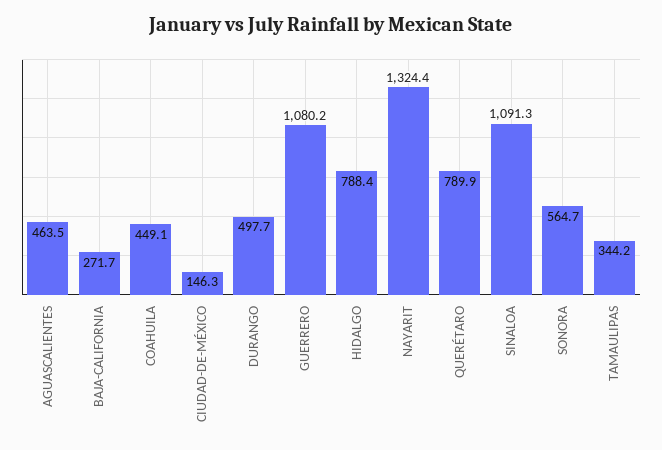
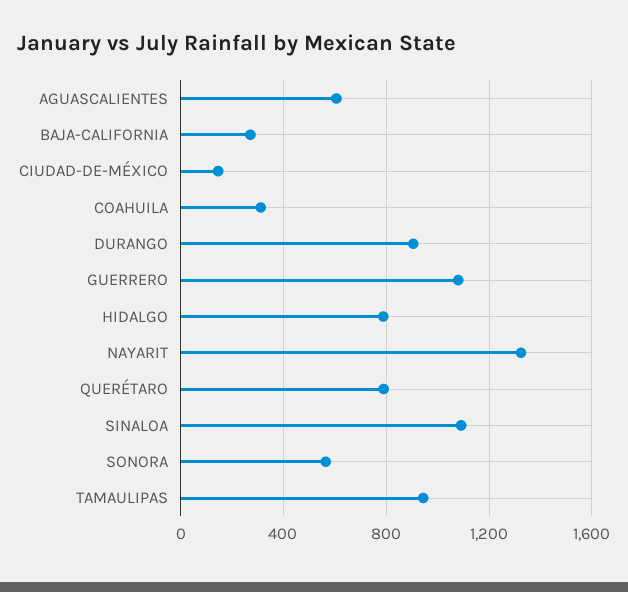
AGUASCALIENTES: 463.5 -> 600
COAHUILA: 449.1 -> 300
DURANGO: 497.7 -> 900
TAMAULIPAS: 344.2 -> 950

